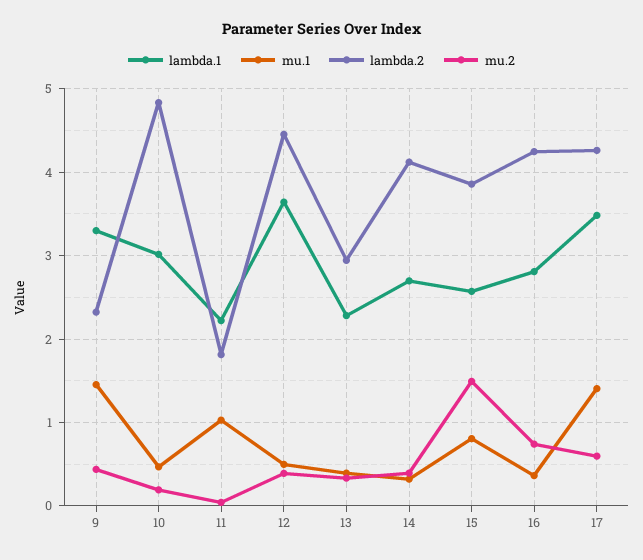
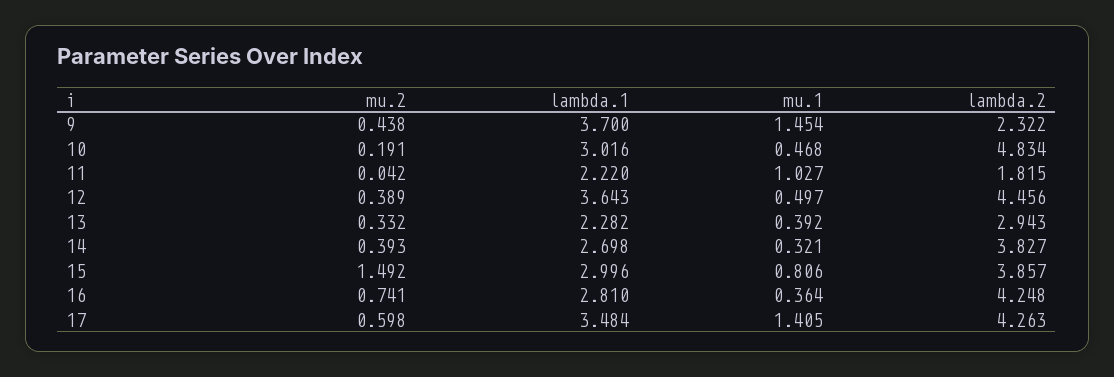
lambda.1, 9: 3.3 -> 3.7
lambda.2, 14: 4.1 -> 3.827
lambda.1, 15: 2.6 -> 2.996

